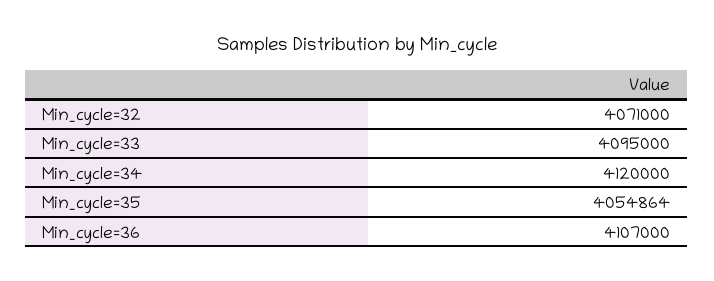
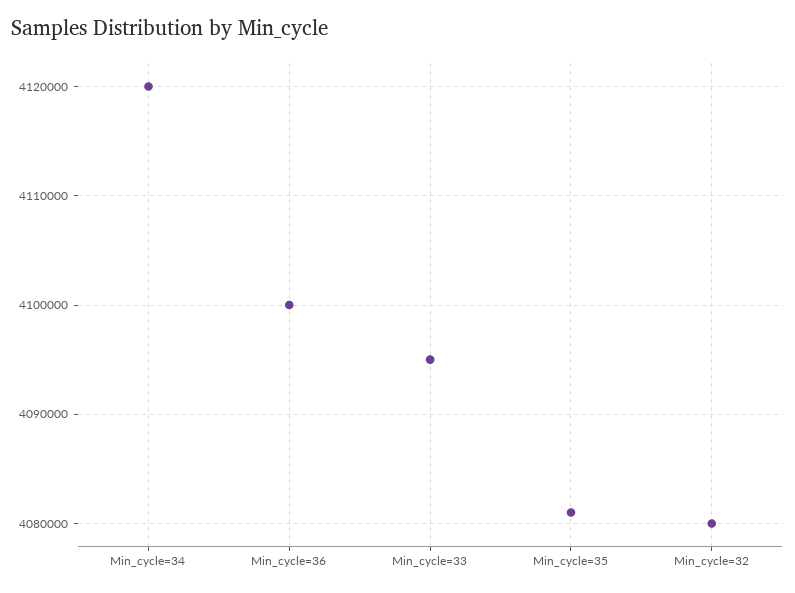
Min_cycle=32: 4071000 -> 4080000
Min_cycle=35: 4054864 -> 4081000
Min_cycle=36: 4107000 -> 4100000

